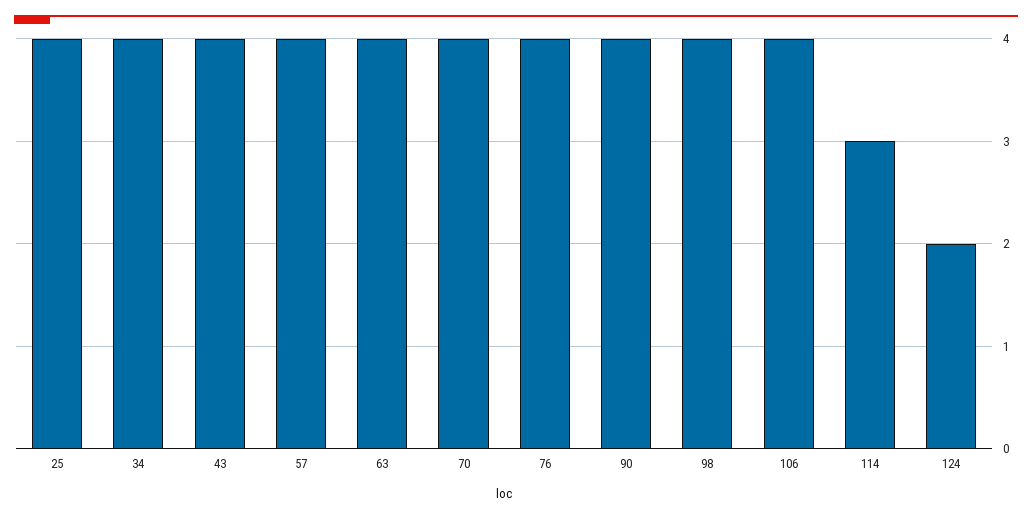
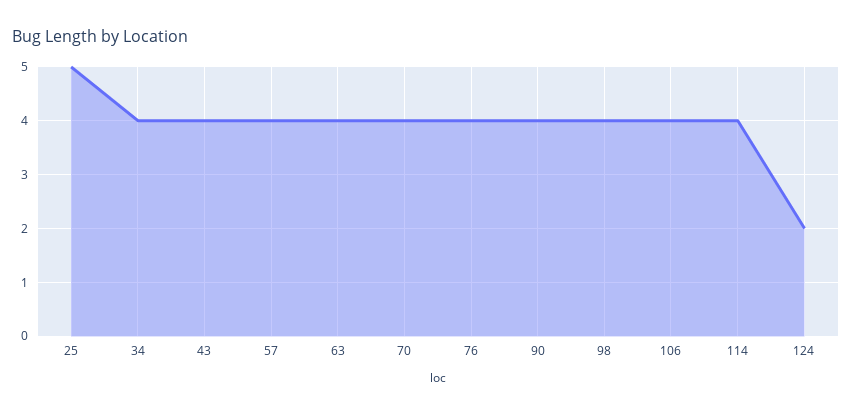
25: 4 -> 5
114: 3 -> 4

